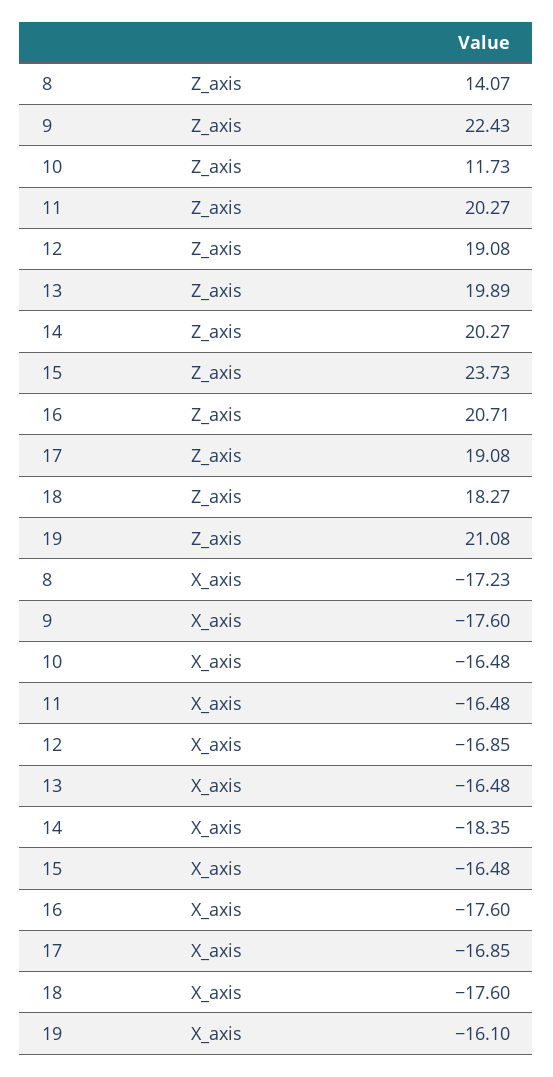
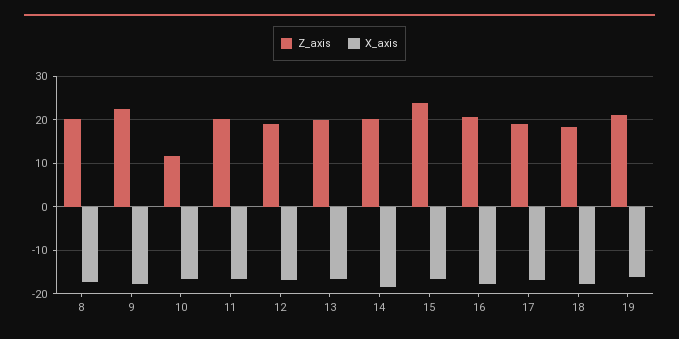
Z_axis, 8: 14.07 -> 20

